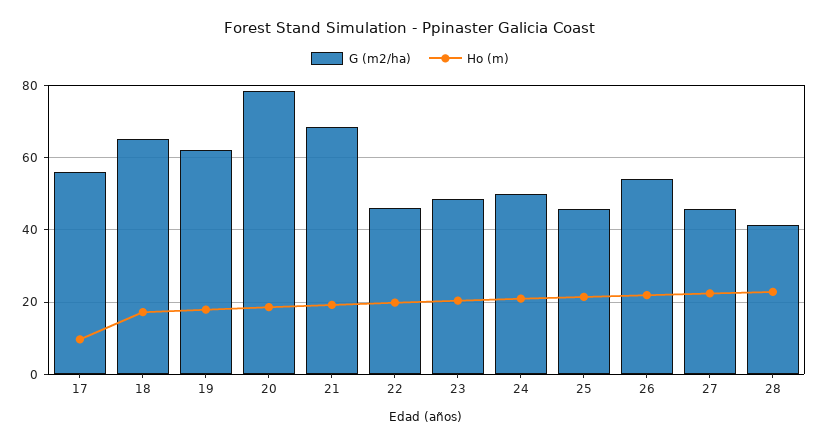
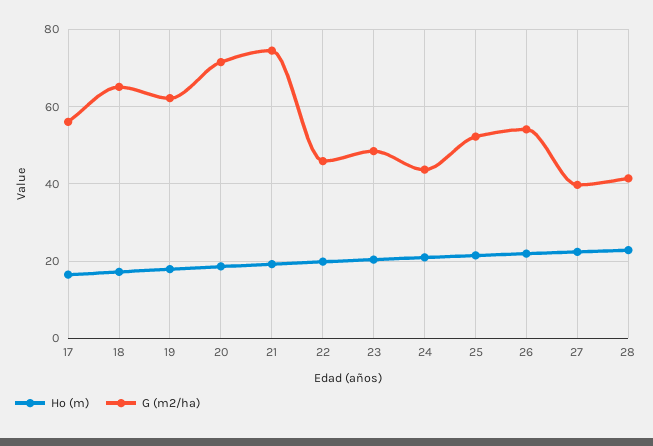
Ho (m), 17: 10 -> 16
G (m2/ha), 20: 78 -> 72
G (m2/ha), 21: 68 -> 74
G (m2/ha), 24: 50 -> 44
G (m2/ha), 25: 46 -> 52
G (m2/ha), 27: 46 -> 40

